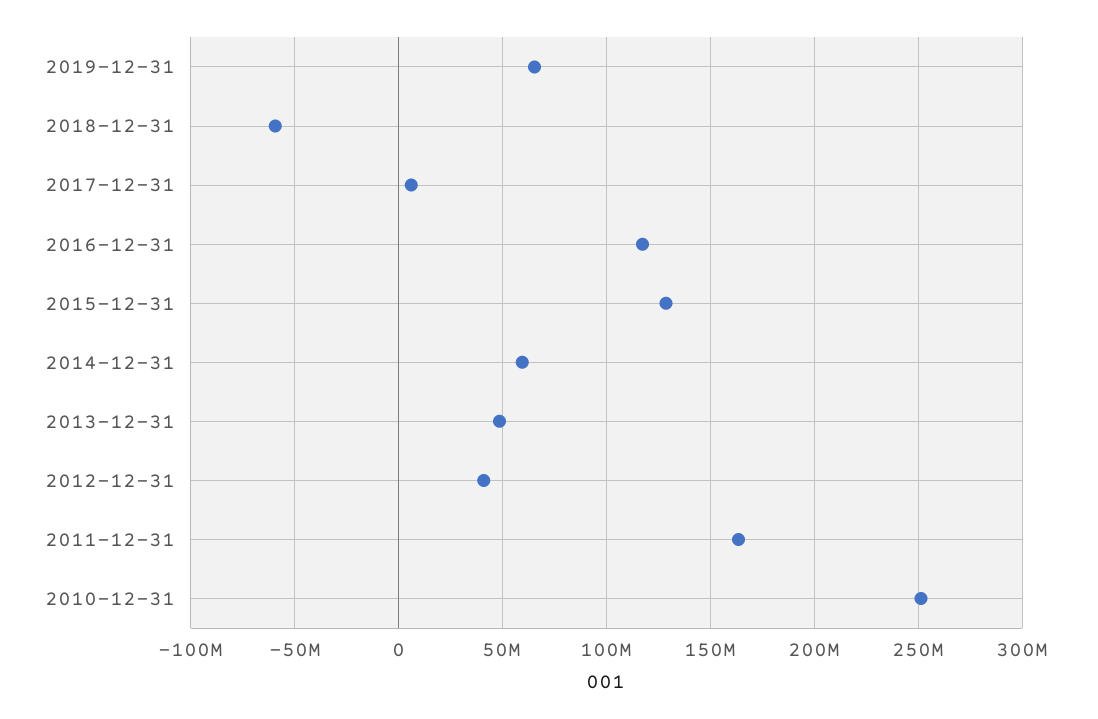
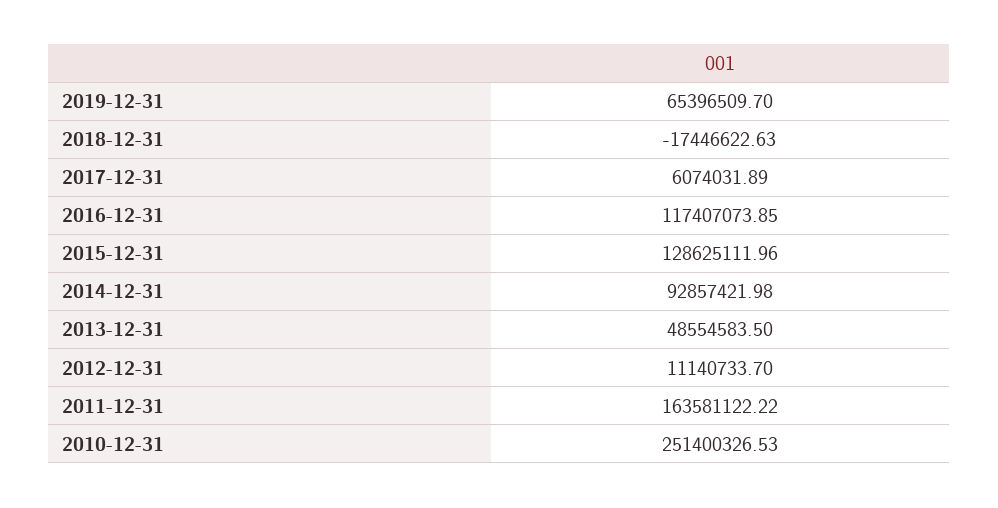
2018-12-31: -60000000 -> -17446622.63
2014-12-31: 60000000 -> 92857421.98
2012-12-31: 40000000 -> 11140733.7

